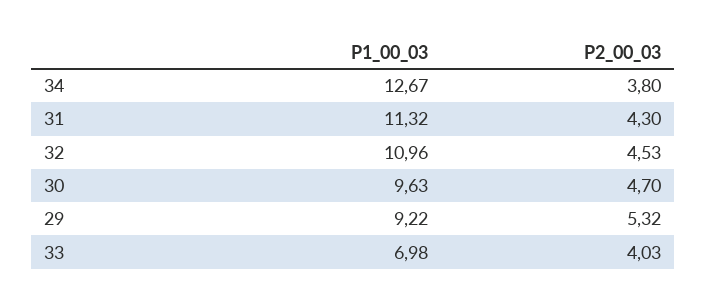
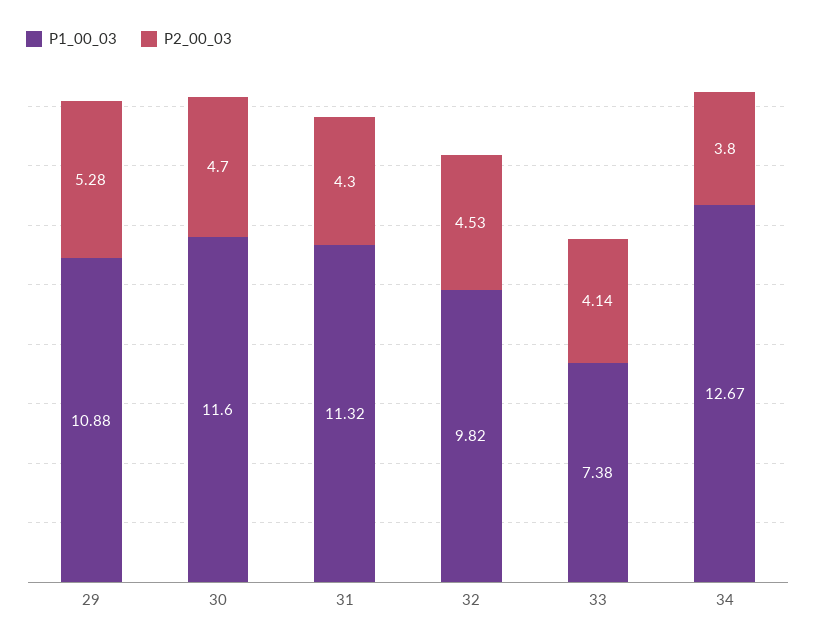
P1_00_03, 32: 10.96 -> 9.82
P1_00_03, 30: 9.63 -> 11.6
P1_00_03, 29: 9.22 -> 10.88
P2_00_03, 29: 5.32 -> 5.28
P1_00_03, 33: 6.98 -> 7.38
P2_00_03, 33: 4.03 -> 4.14

